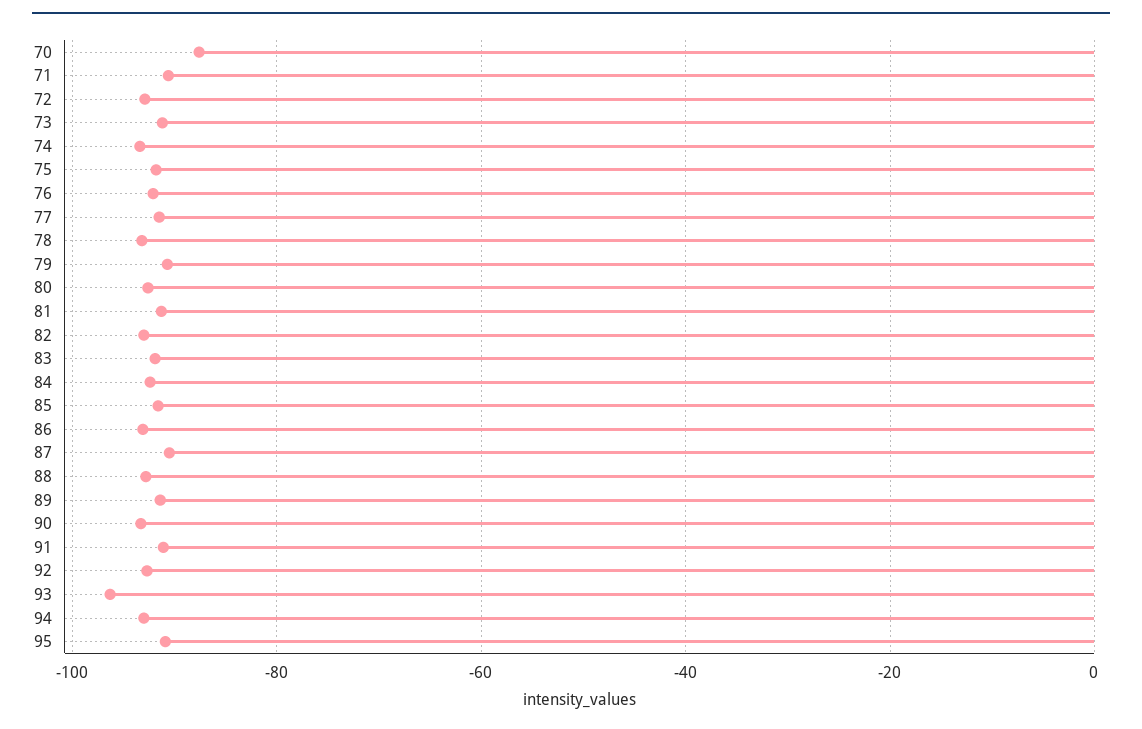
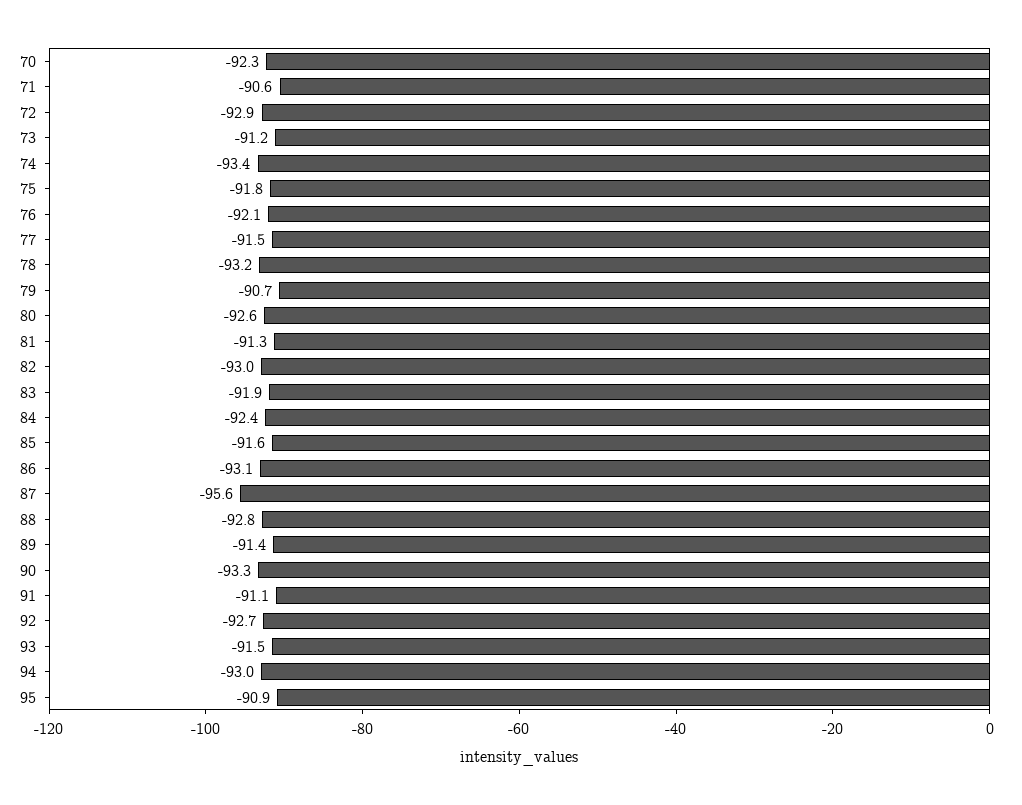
70: -88 -> -92.3
87: -90 -> -95.6
93: -96 -> -91.5

